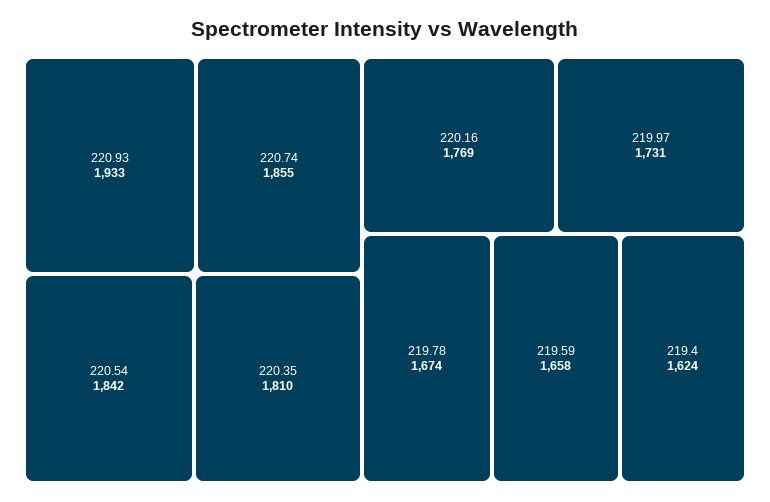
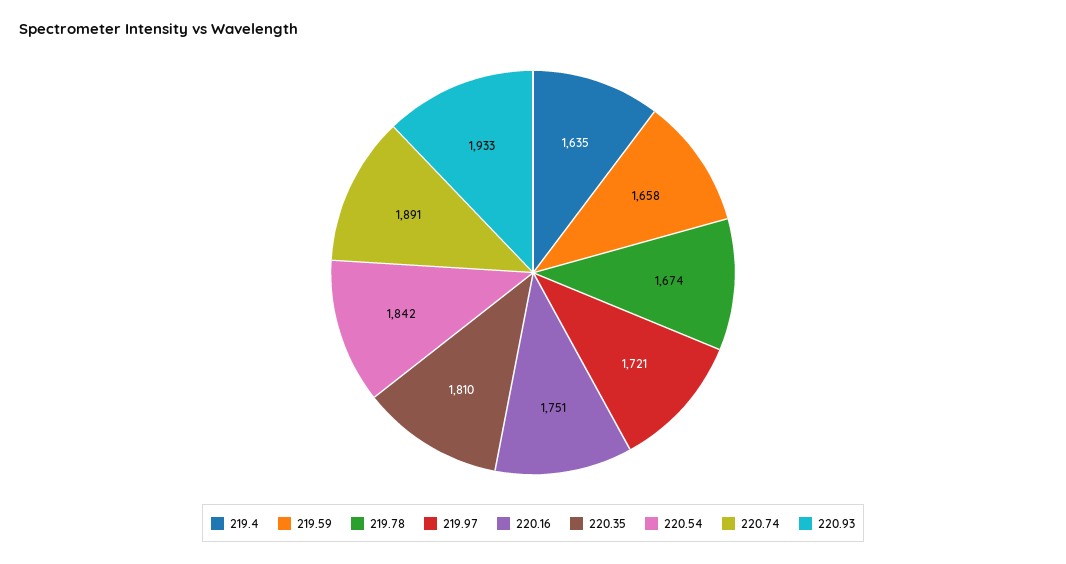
220.74: 1855 -> 1891
220.16: 1769 -> 1751
219.97: 1731 -> 1721
219.4: 1624 -> 1635

